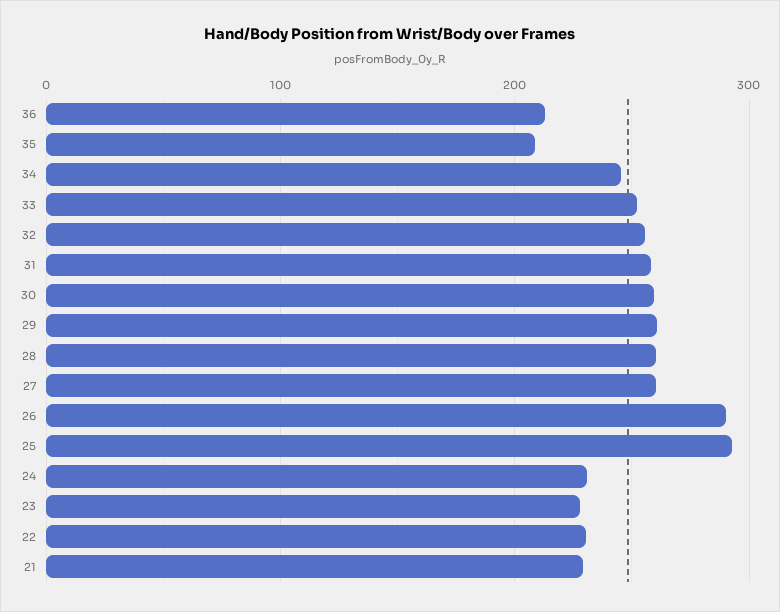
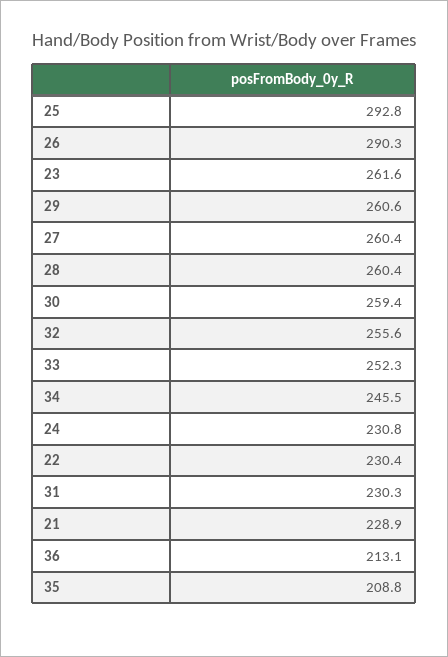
31: 260 -> 230.3
23: 230 -> 261.6

